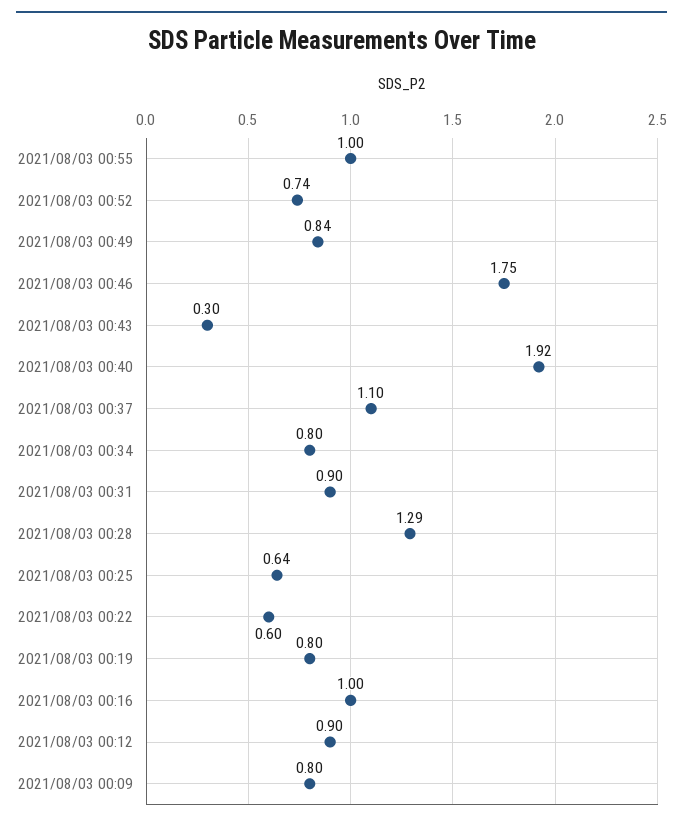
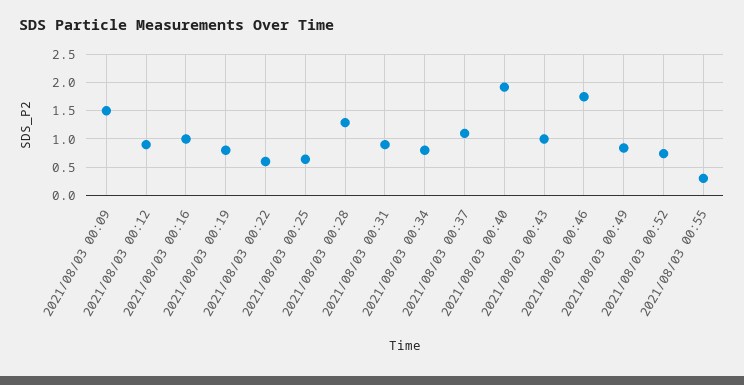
2021/08/03 00:55: 1 -> 0.25
2021/08/03 00:43: 0.3 -> 1
2021/08/03 00:09: 0.8 -> 1.5

